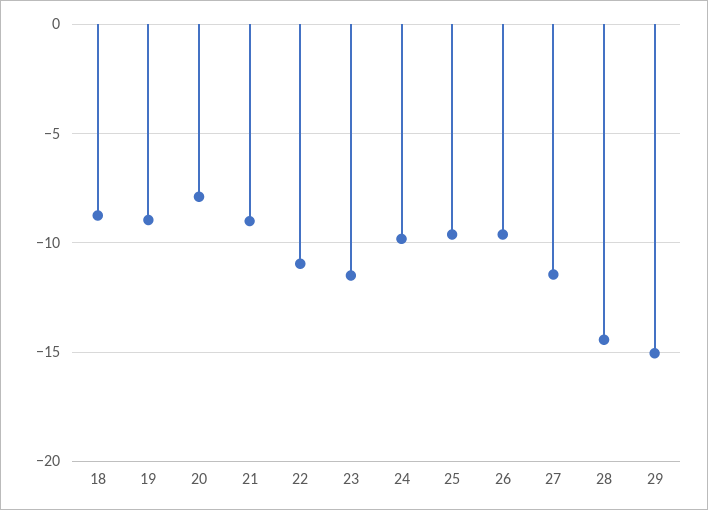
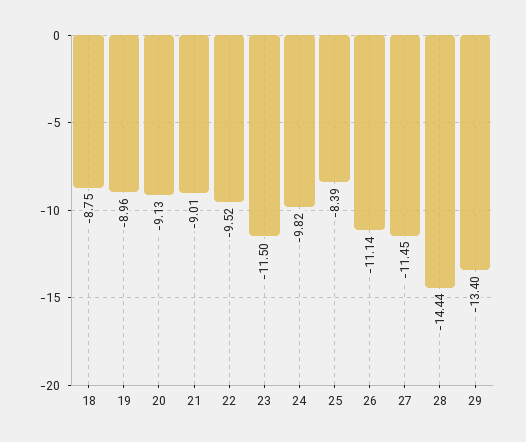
20: -8 -> -9.13
22: -11 -> -9.52
25: -9.5 -> -8.39
26: -9.5 -> -11.14
29: -15 -> -13.4

